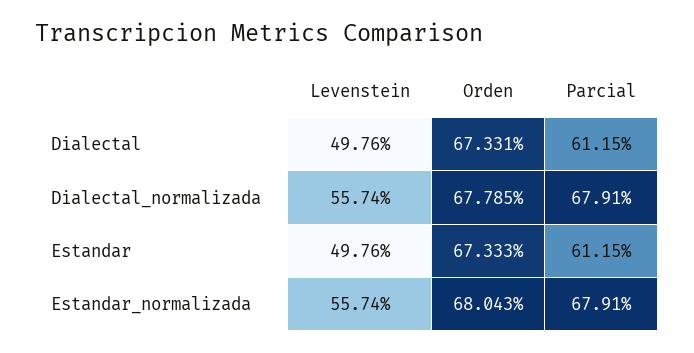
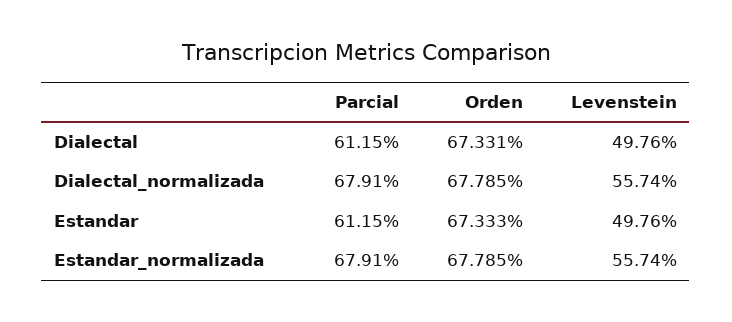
Orden, Estandar_normalizada: 68.043 -> 67.785

